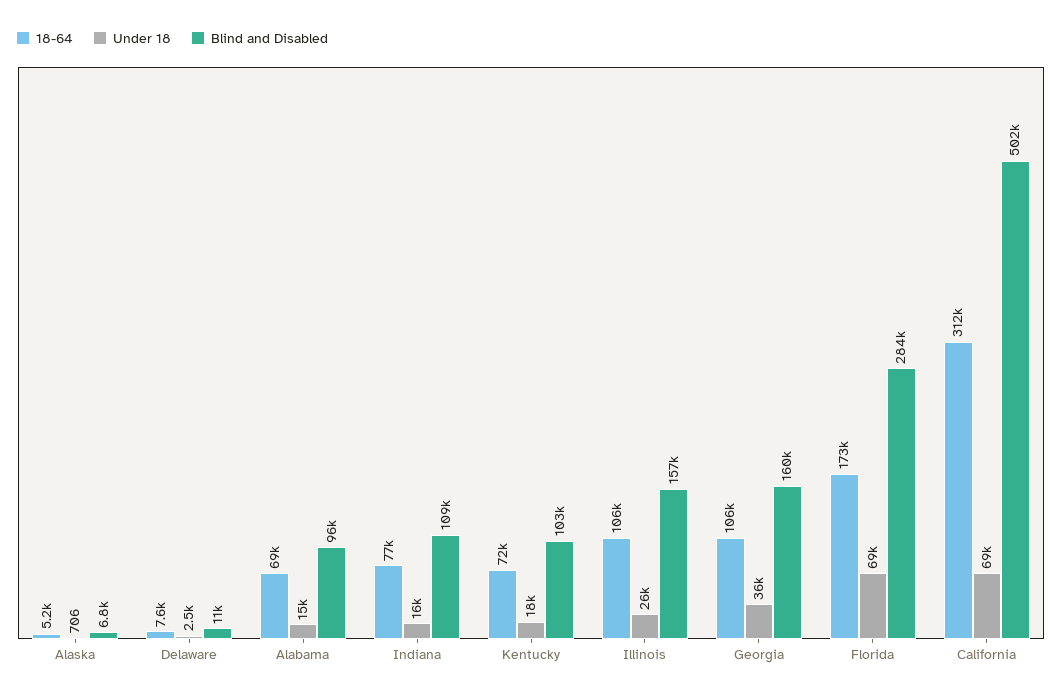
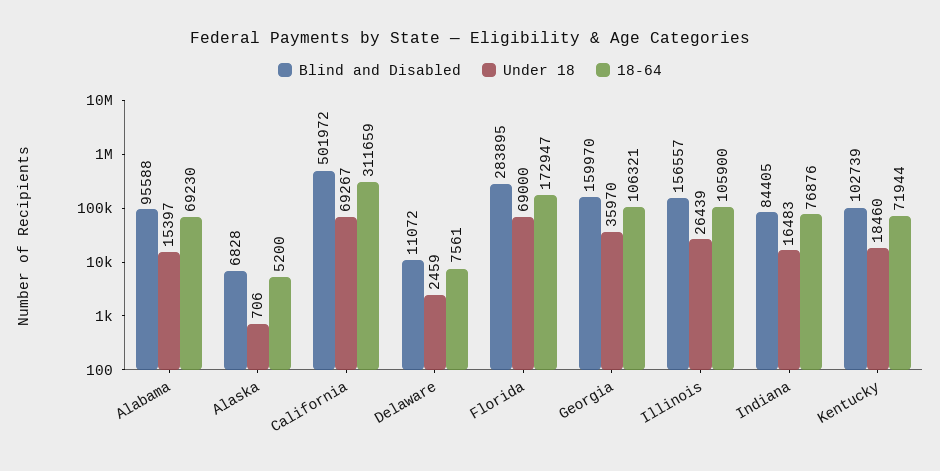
Blind and Disabled, Indiana: 109000 -> 84405

